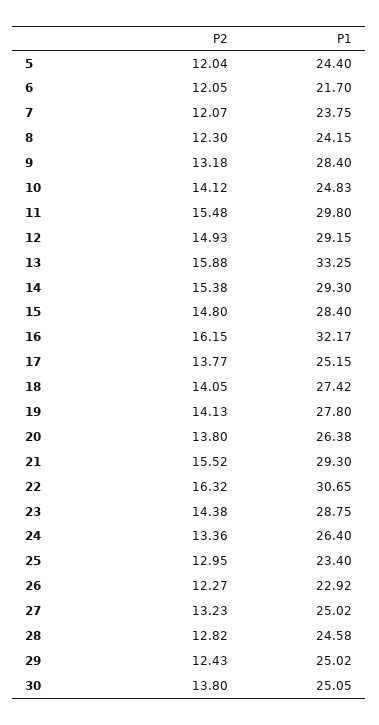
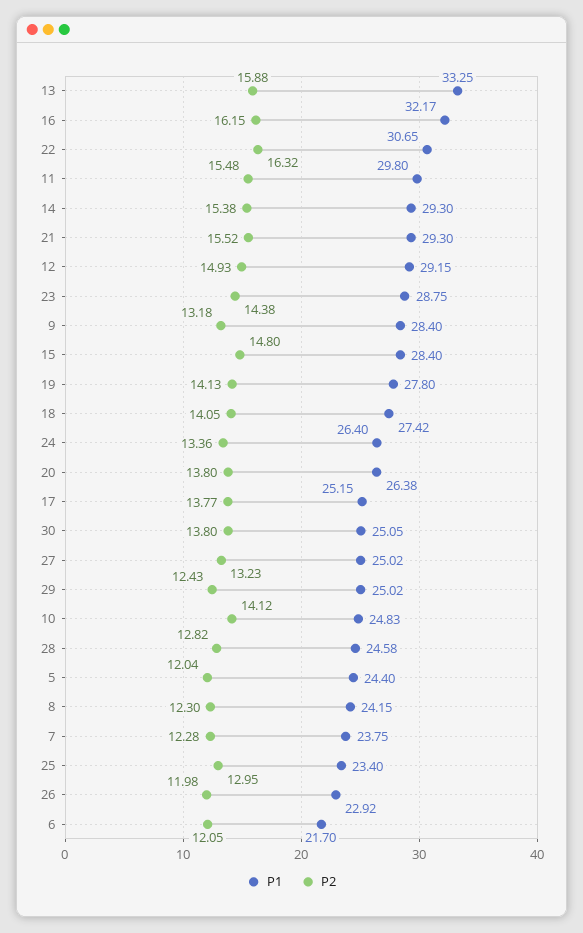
P2, 7: 12.07 -> 12.28
P2, 26: 12.27 -> 11.98

